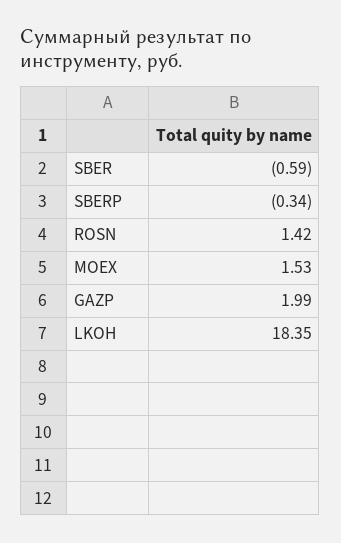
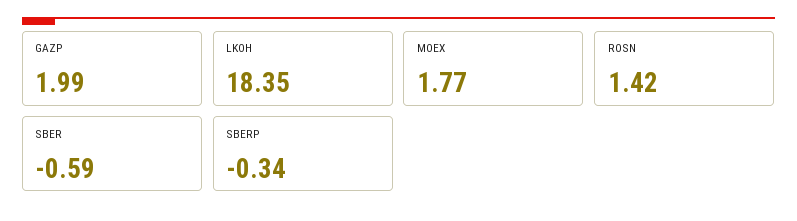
MOEX: 1.53 -> 1.77

